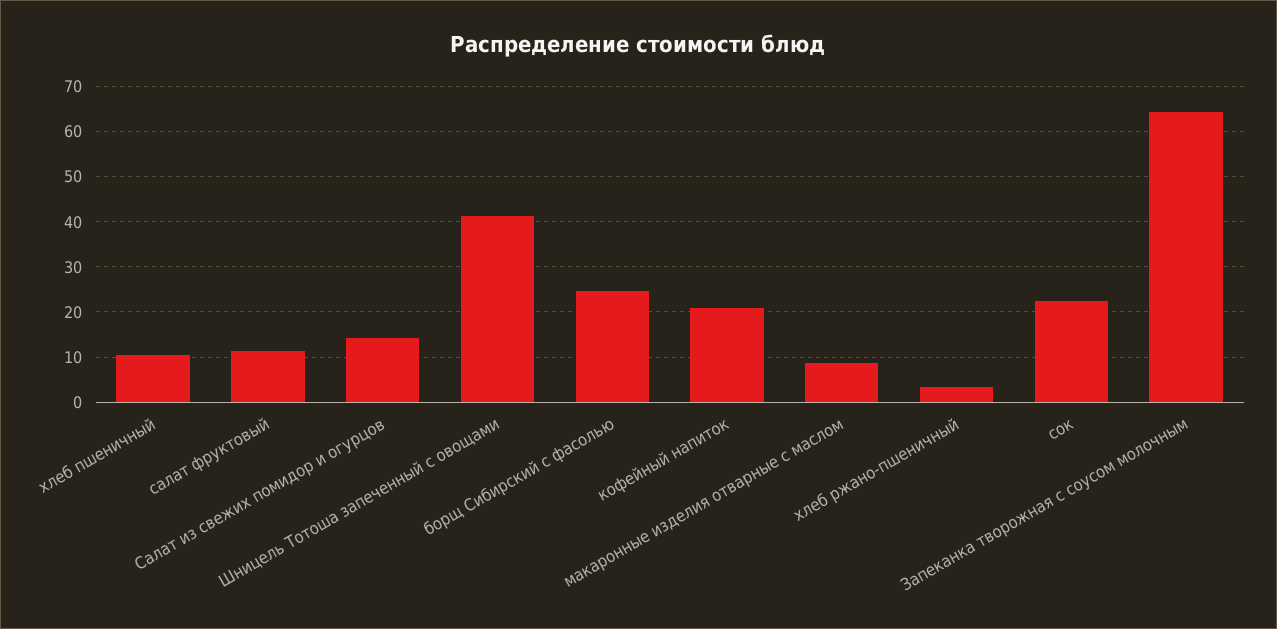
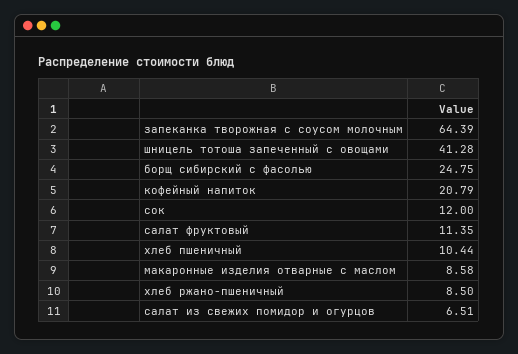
Салат из свежих помидор и огурцов: 14 -> 6.51
хлеб ржано-пшеничный: 4 -> 8.5
сок: 22 -> 12

